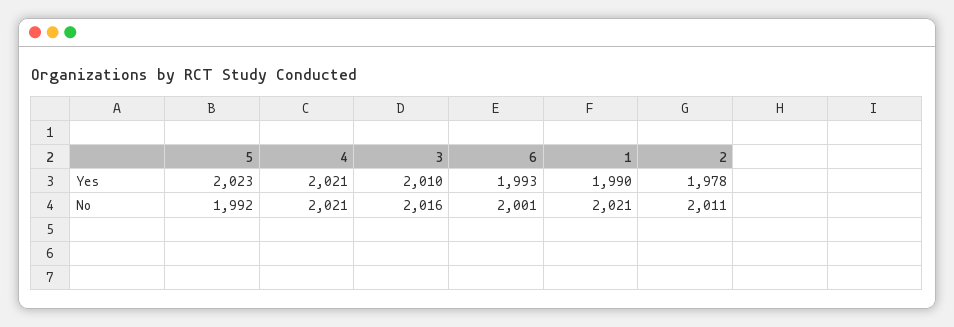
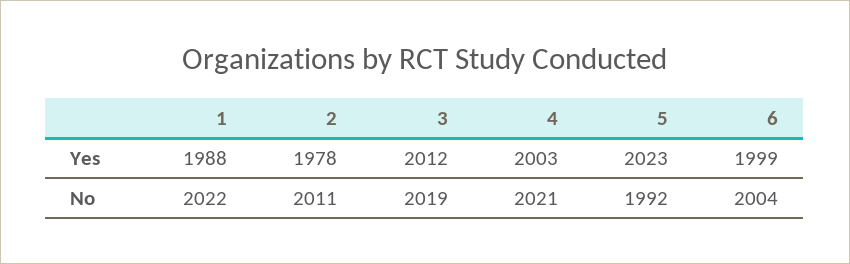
4, Yes: 2021 -> 2003
3, Yes: 2010 -> 2012
6, Yes: 1993 -> 1999
1, Yes: 1990 -> 1988
3, No: 2016 -> 2019
6, No: 2001 -> 2004
1, No: 2021 -> 2022

